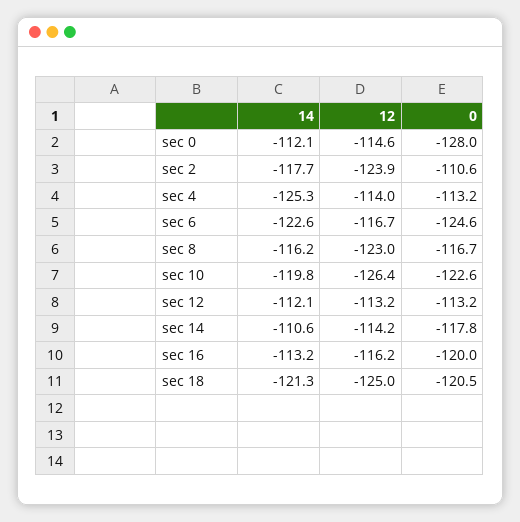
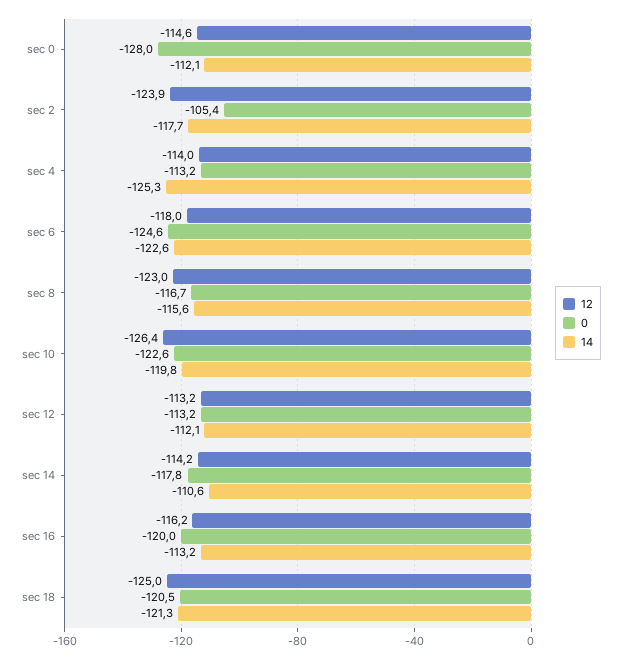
0, sec 2: -110.6 -> -105.4
12, sec 6: -116.7 -> -118
14, sec 8: -116.2 -> -115.6

